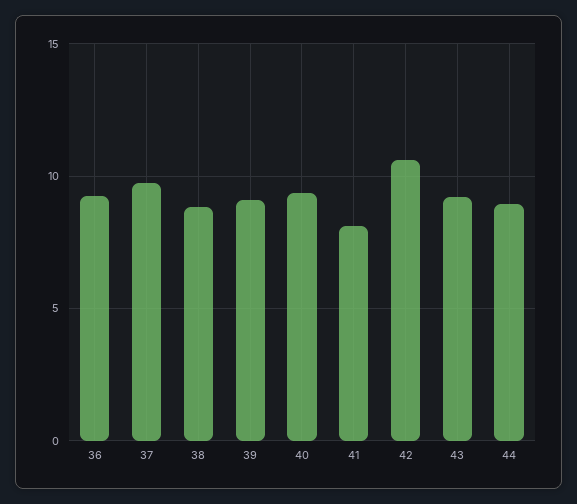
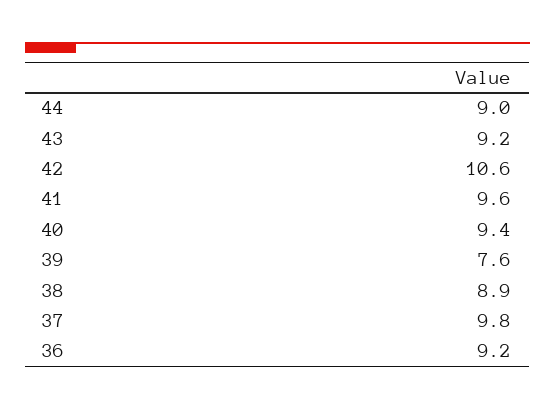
39: 9 -> 7.6
41: 8 -> 9.6

